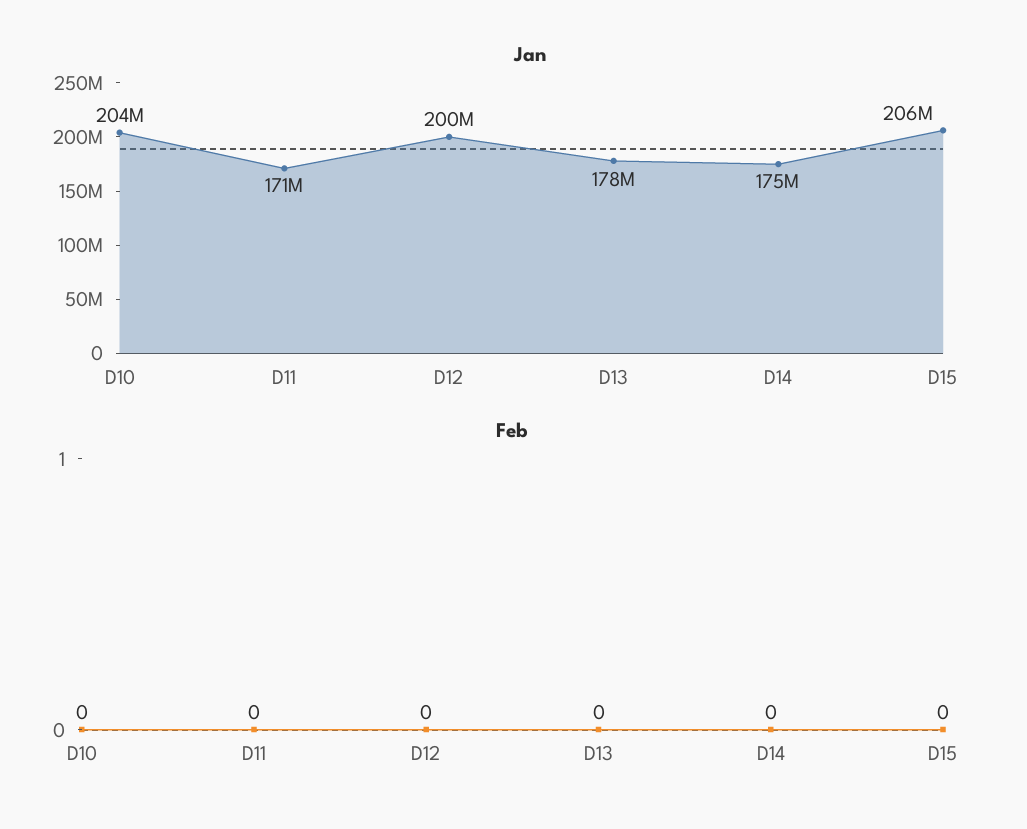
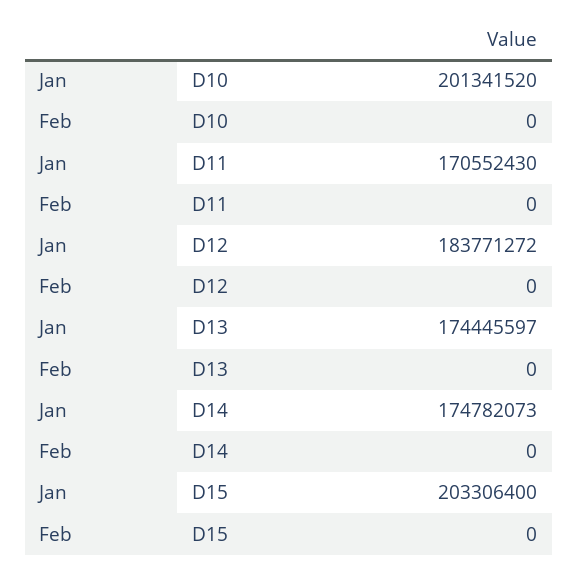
Jan, D10: 204000000 -> 201341520
Jan, D12: 200000000 -> 183771272
Jan, D13: 178000000 -> 174445597
Jan, D15: 206000000 -> 203306400

